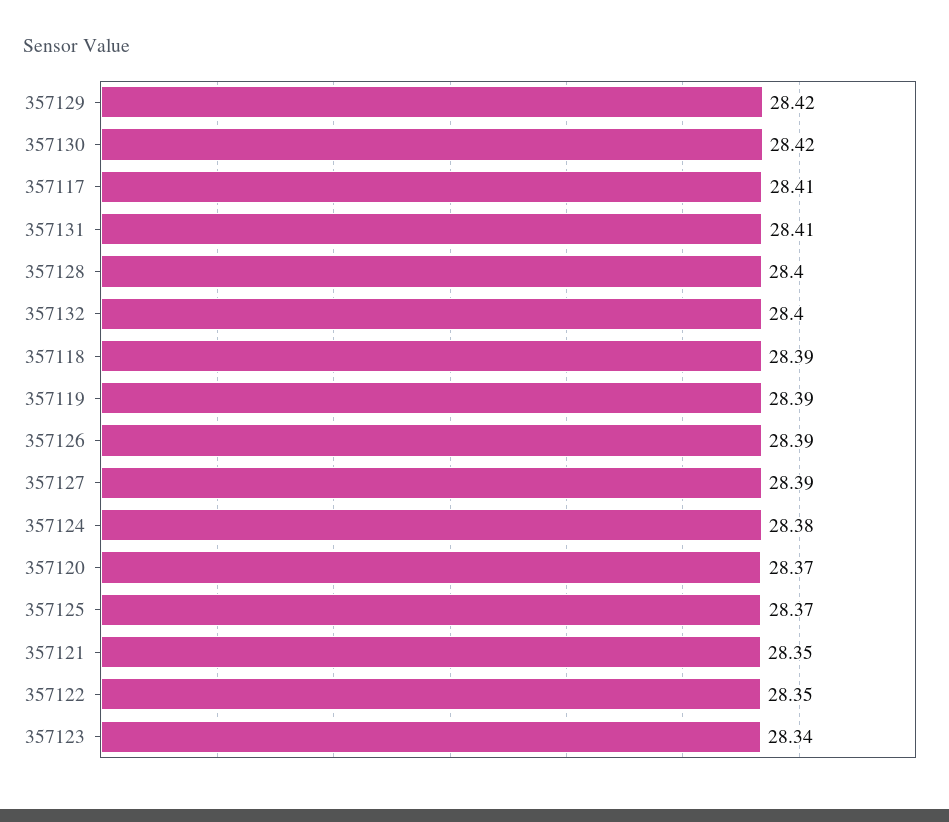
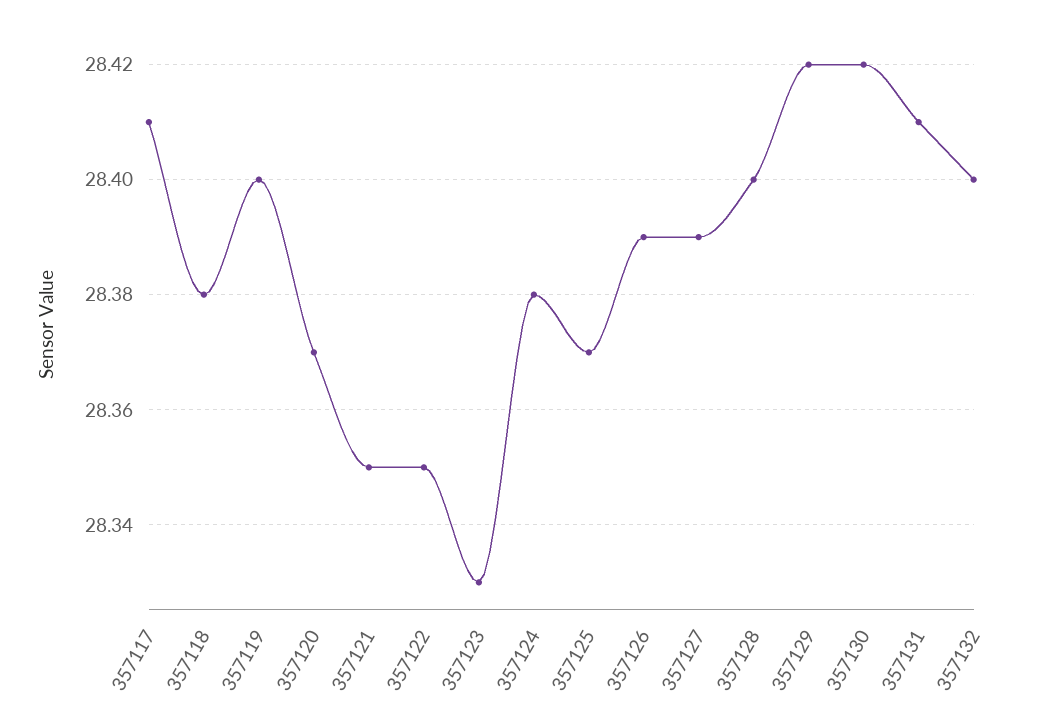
357118: 28.39 -> 28.38
357119: 28.39 -> 28.4
357123: 28.34 -> 28.33

